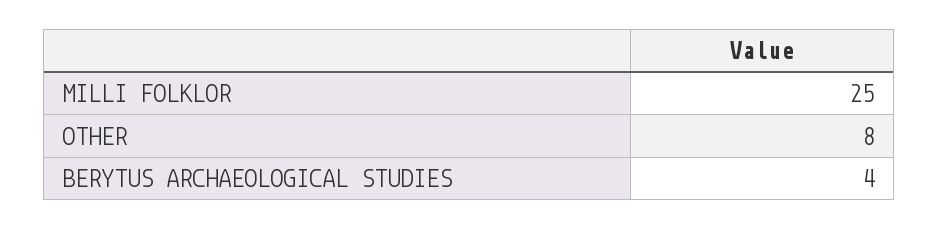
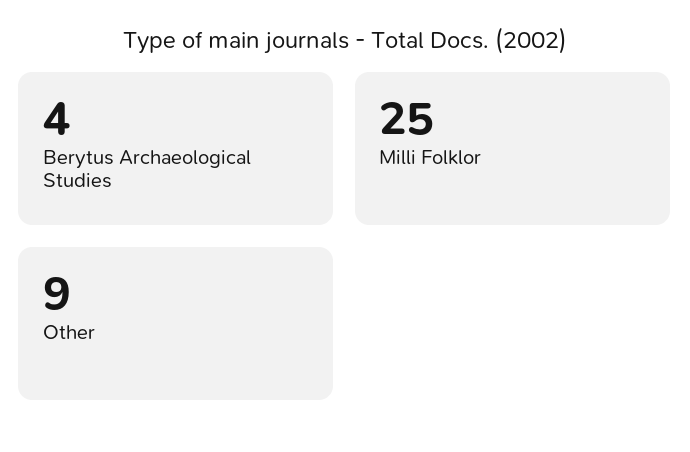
OTHER: 8 -> 9

